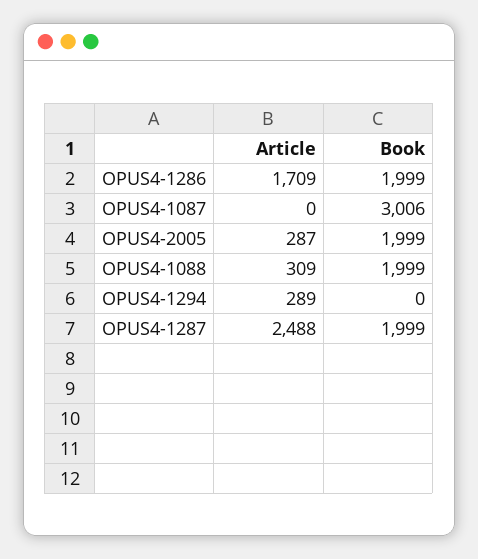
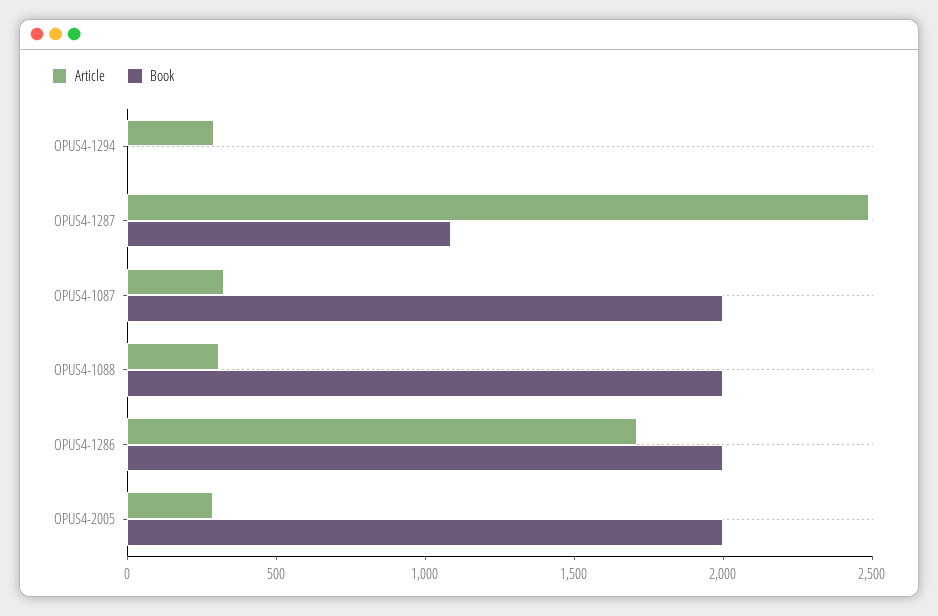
Article, OPUS4-1087: 0 -> 300
Book, OPUS4-1087: 3006 -> 2000
Book, OPUS4-1287: 1999 -> 1100

